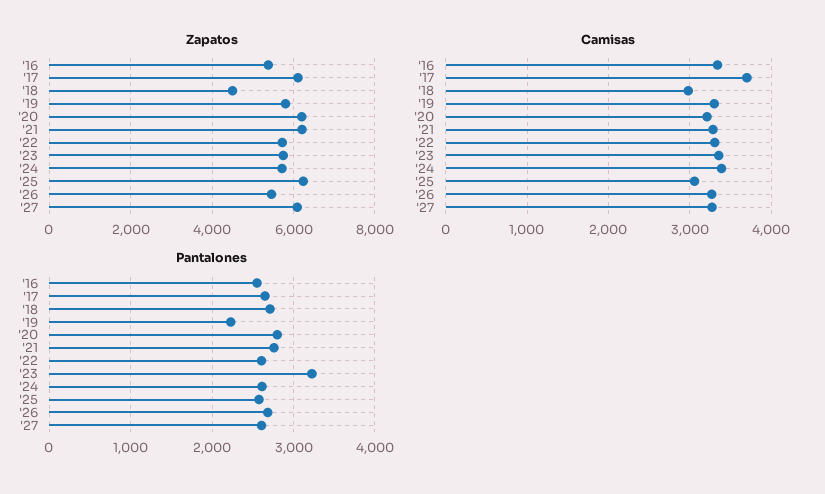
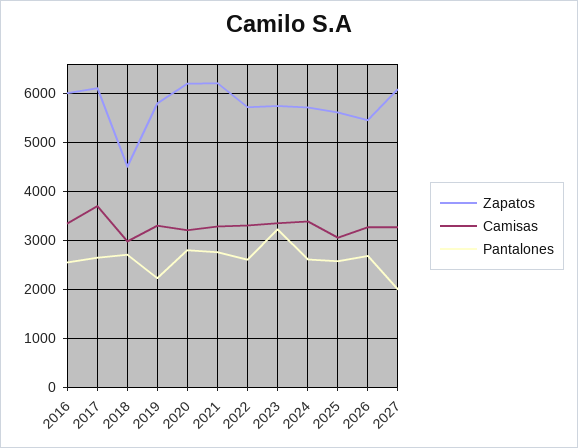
Zapatos, '16: 5400 -> 6000
Zapatos, '25: 6200 -> 5600
Pantalones, '27: 2600 -> 2000

